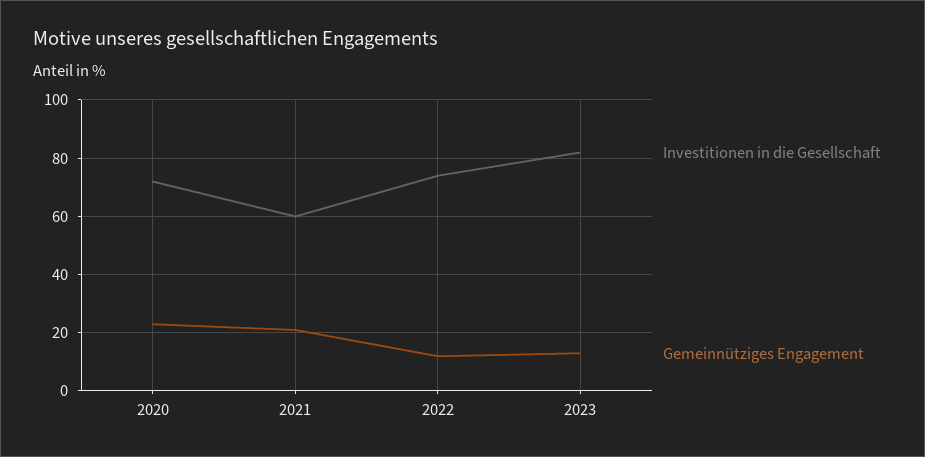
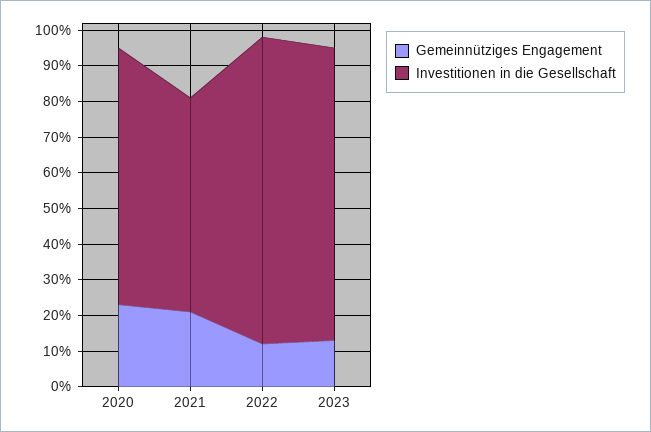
Investitionen in die Gesellschaft, 2022: 75 -> 85

